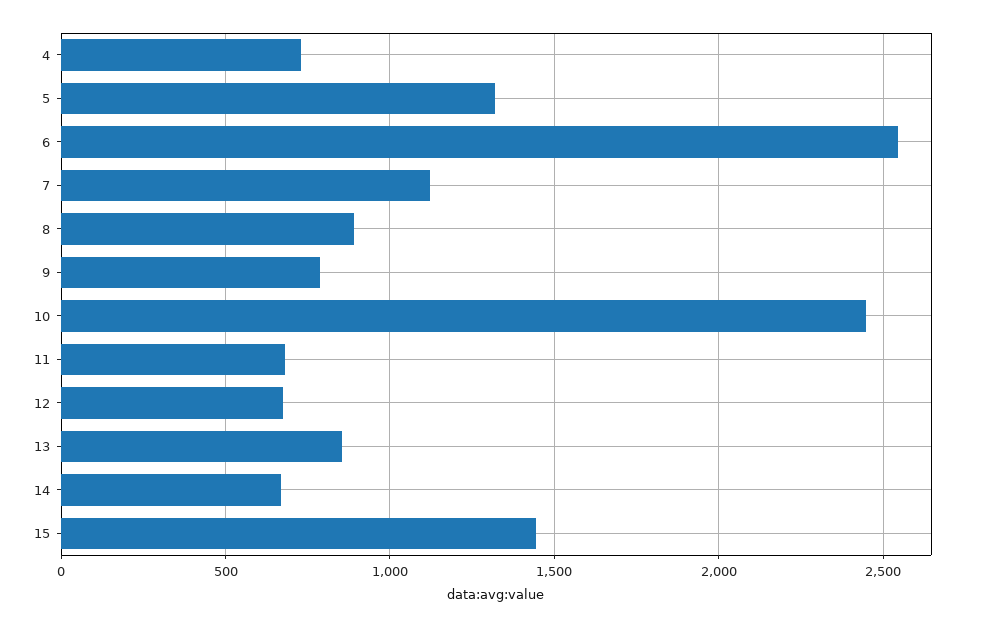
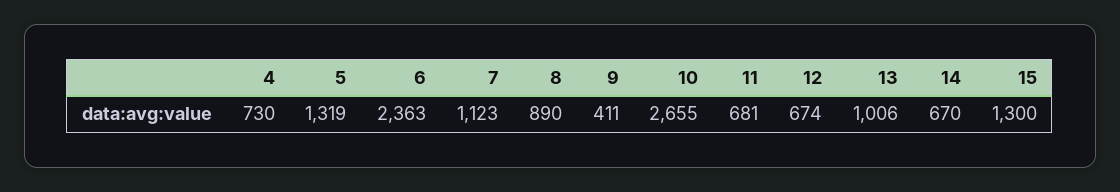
6: 2550 -> 2363
9: 800 -> 411
10: 2450 -> 2655
13: 850 -> 1006
15: 1450 -> 1300

